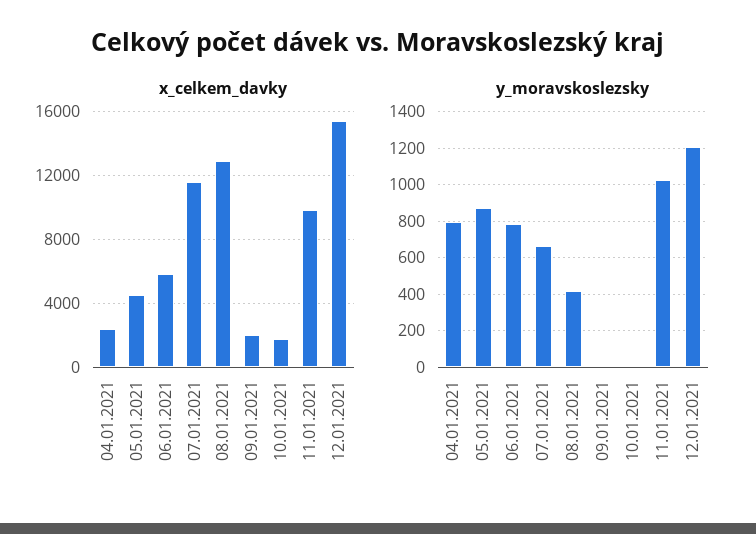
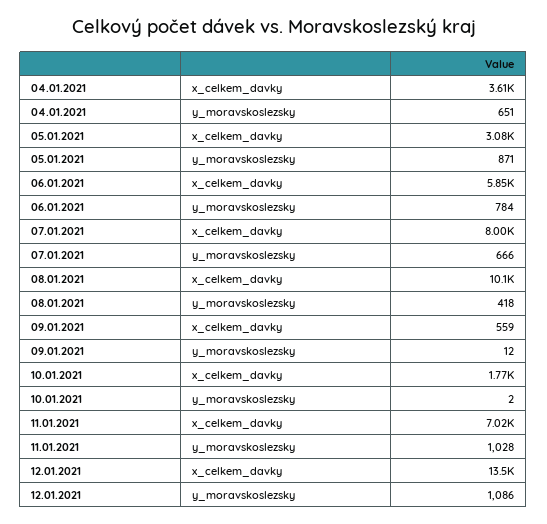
x_celkem_davky, 04.01.2021: 2500 -> 3610
x_celkem_davky, 05.01.2021: 4500 -> 3080
x_celkem_davky, 07.01.2021: 11500 -> 8000
x_celkem_davky, 08.01.2021: 13000 -> 10100
x_celkem_davky, 09.01.2021: 2000 -> 559
x_celkem_davky, 11.01.2021: 10000 -> 7020
x_celkem_davky, 12.01.2021: 15500 -> 13500
y_moravskoslezsky, 04.01.2021: 800 -> 651
y_moravskoslezsky, 12.01.2021: 1200 -> 1086

